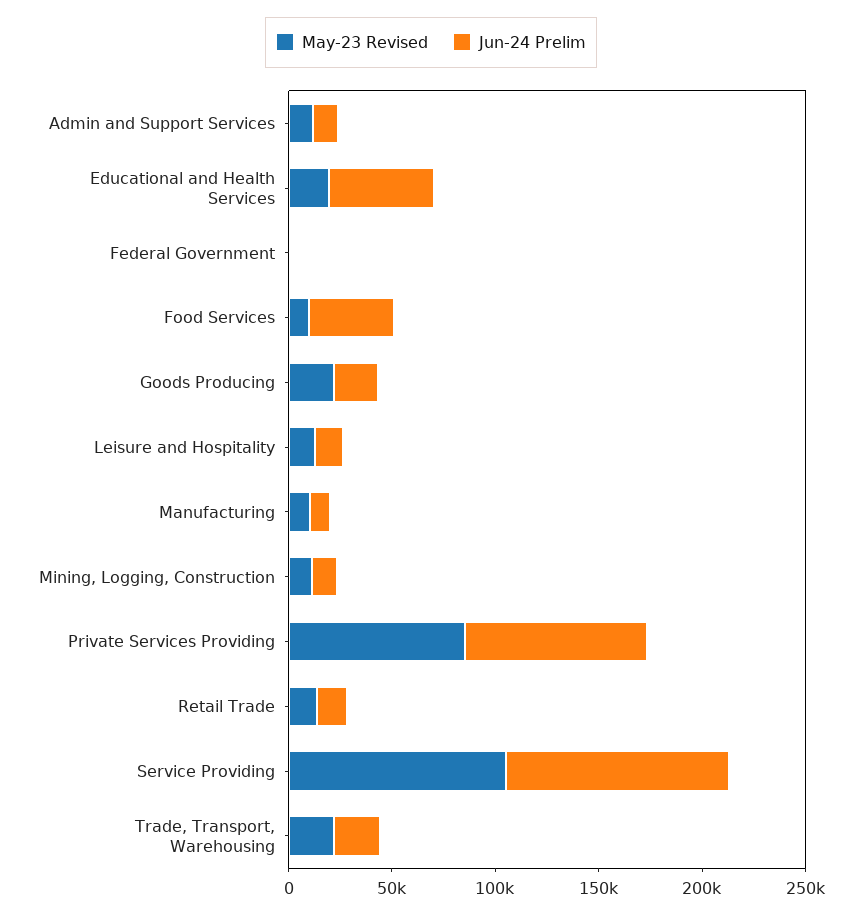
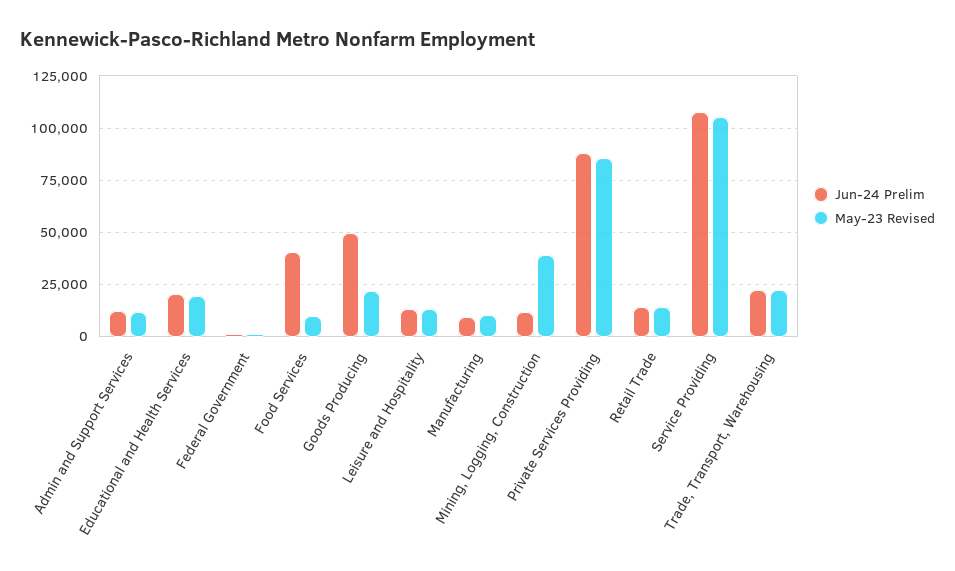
Jun-24 Prelim, Educational and Health Services: 50000 -> 20000
Jun-24 Prelim, Goods Producing: 20000 -> 50000
May-23 Revised, Mining, Logging, Construction: 10000 -> 40000

